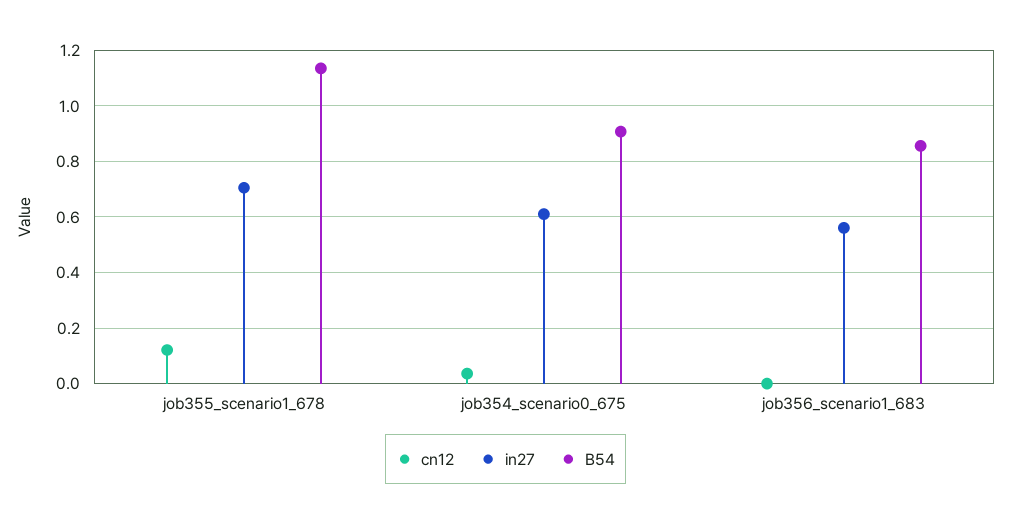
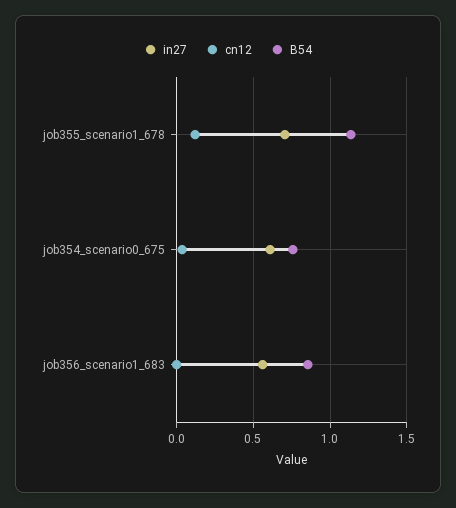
B54, job354_scenario0_675: 0.9 -> 0.75

